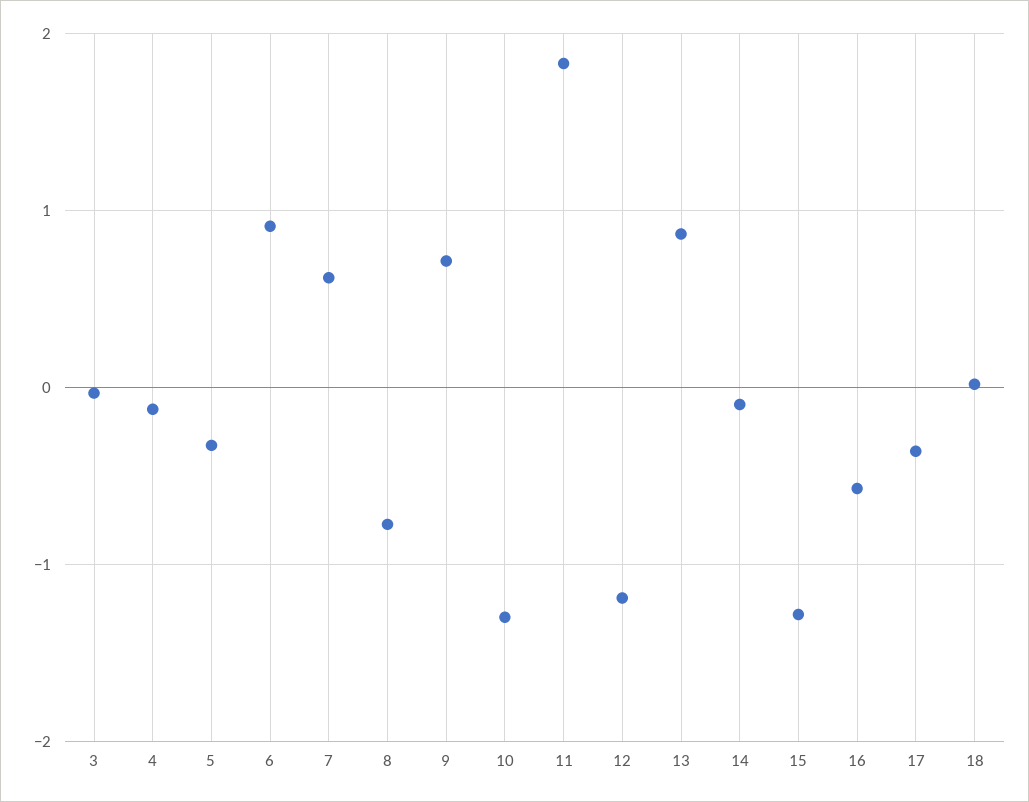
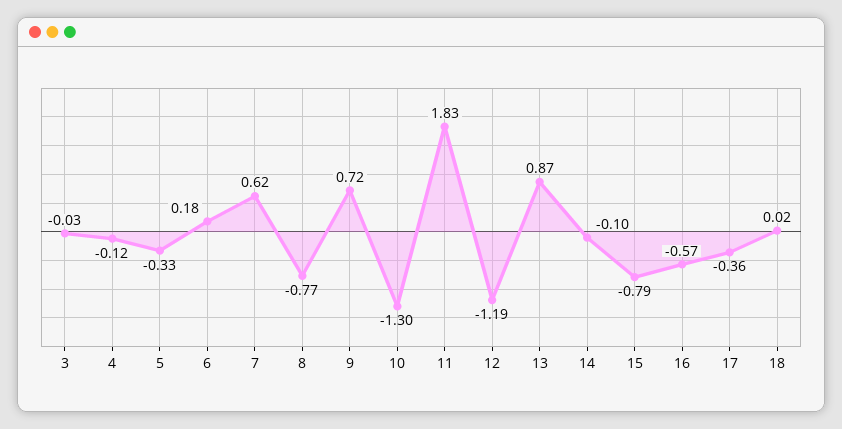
6: 0.9 -> 0.18
15: -1.3 -> -0.79

